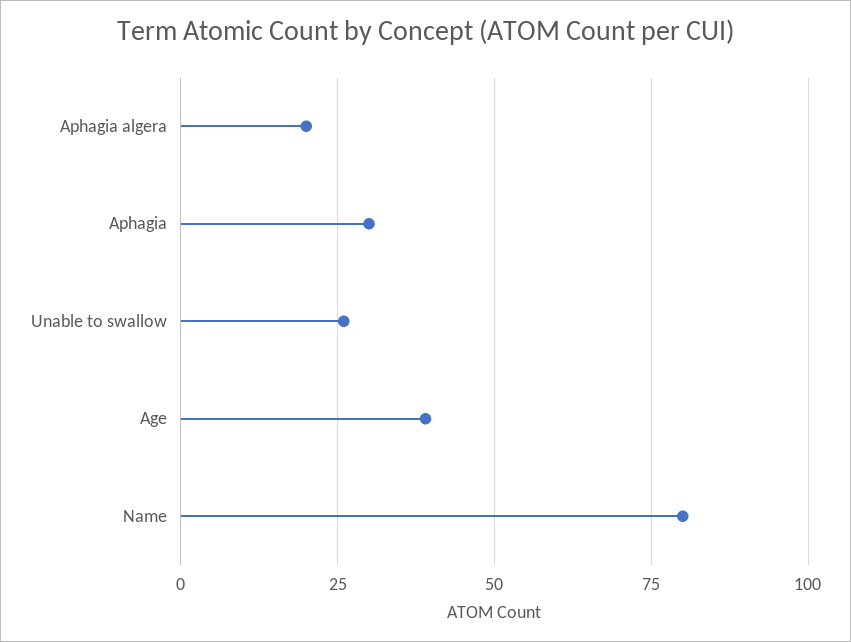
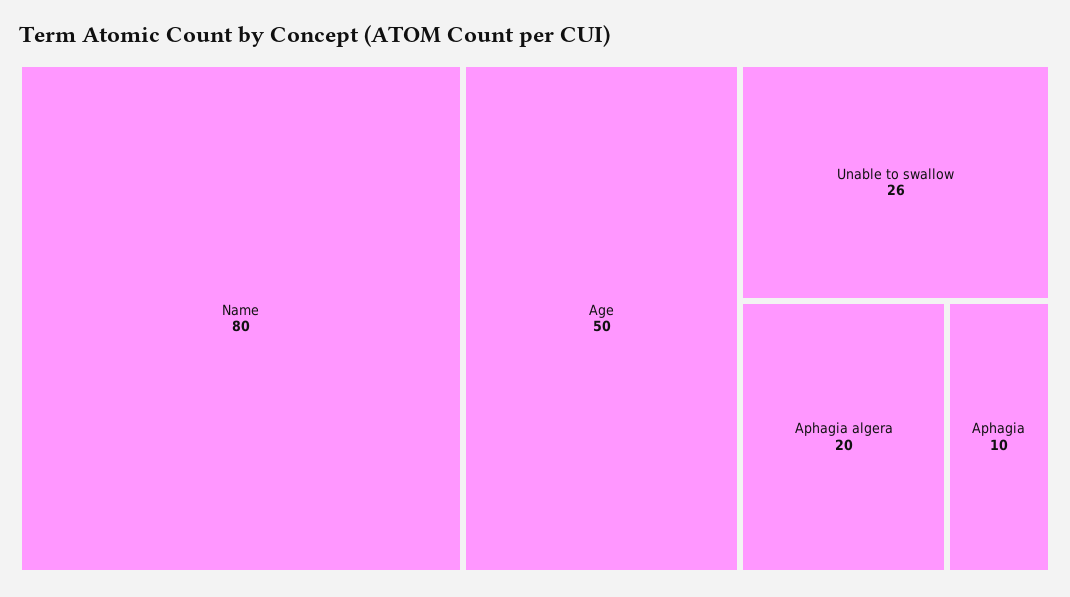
Aphagia: 30 -> 10
Age: 40 -> 50

